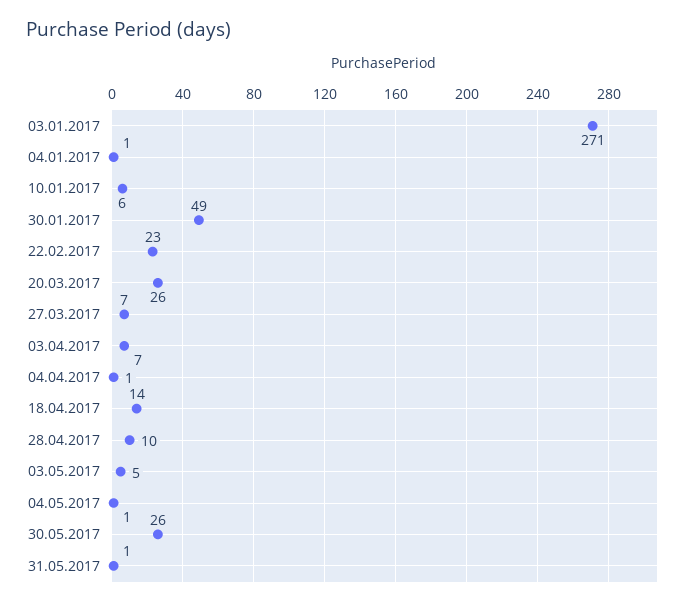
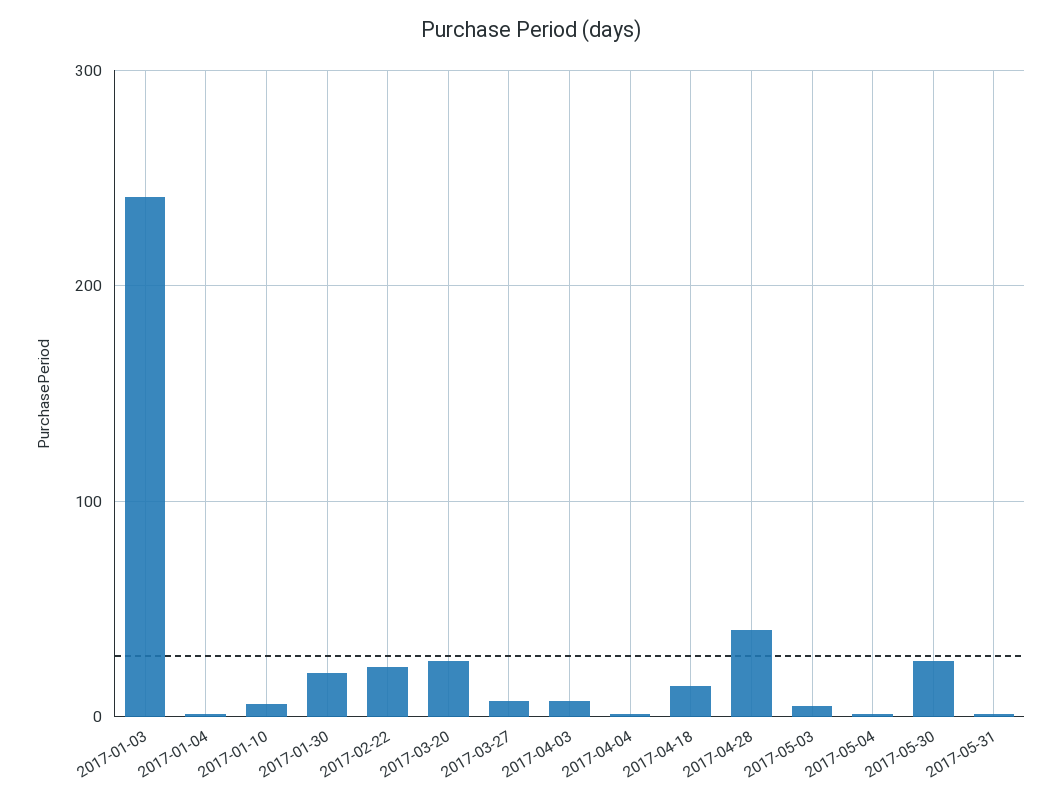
03.01.2017: 271 -> 240
30.01.2017: 49 -> 20
28.04.2017: 10 -> 40

